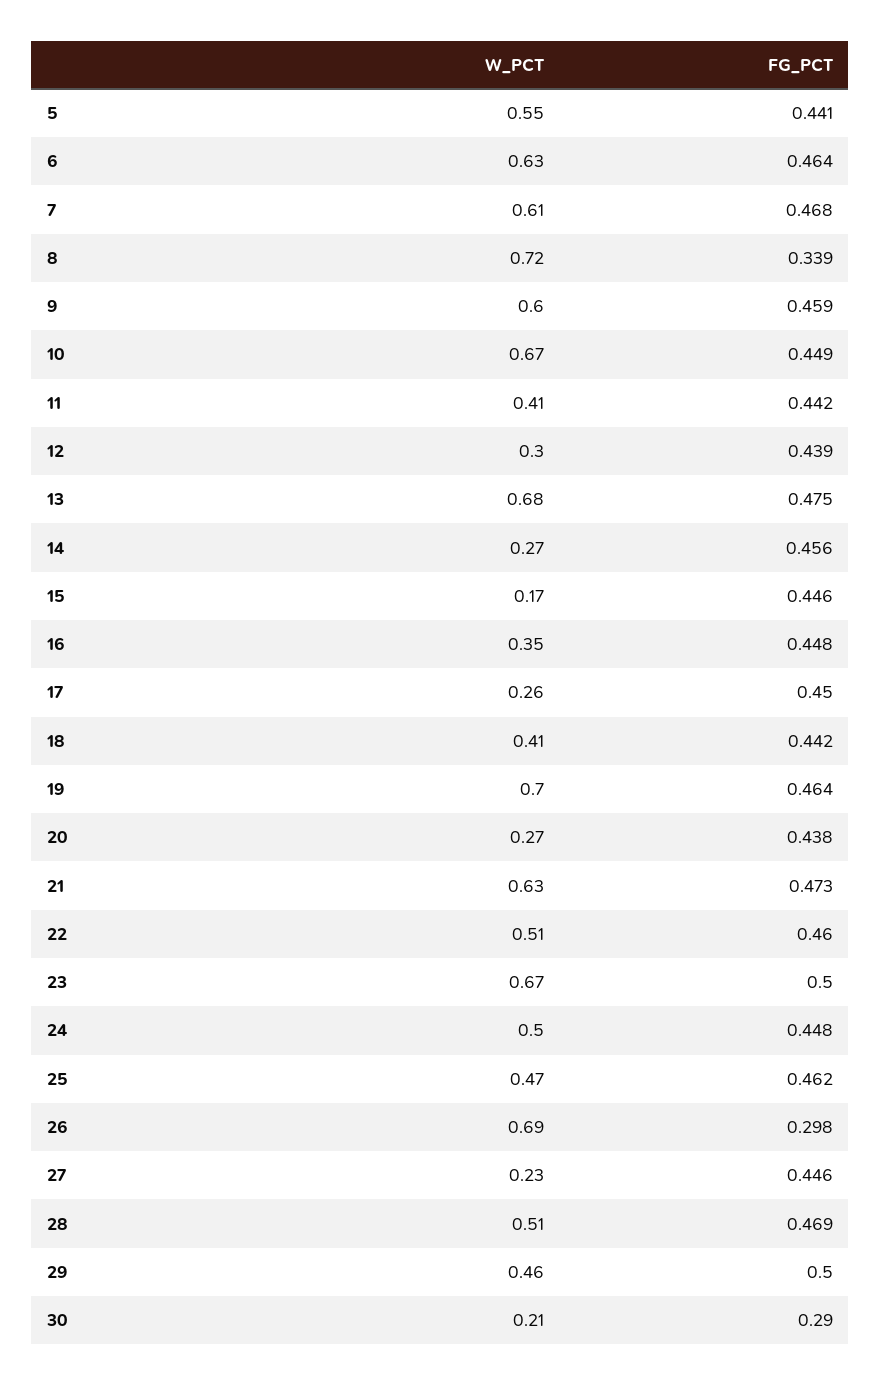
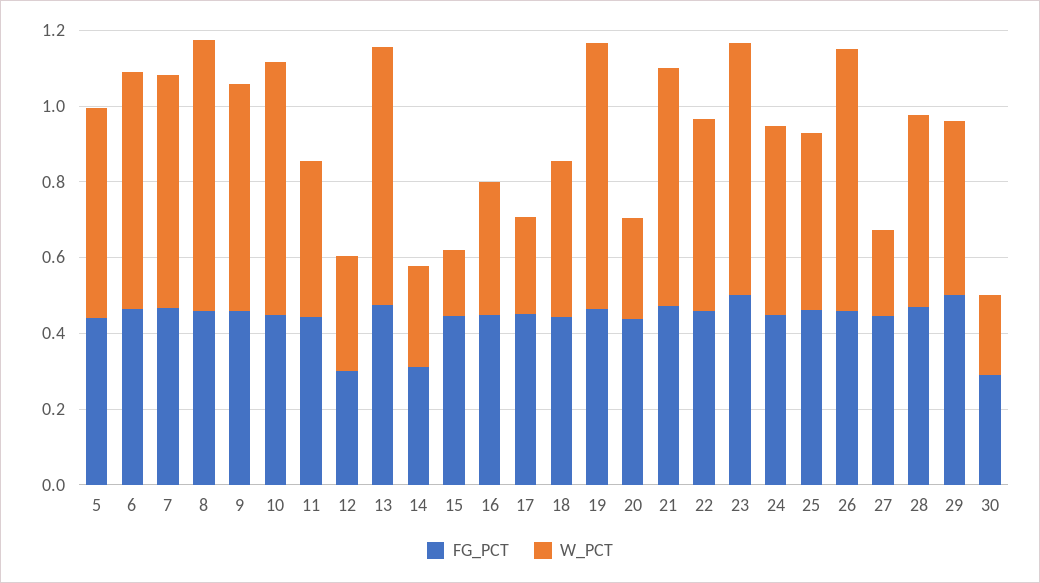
FG_PCT, 8: 0.339 -> 0.45
FG_PCT, 12: 0.439 -> 0.3
FG_PCT, 14: 0.456 -> 0.3
FG_PCT, 26: 0.298 -> 0.45

